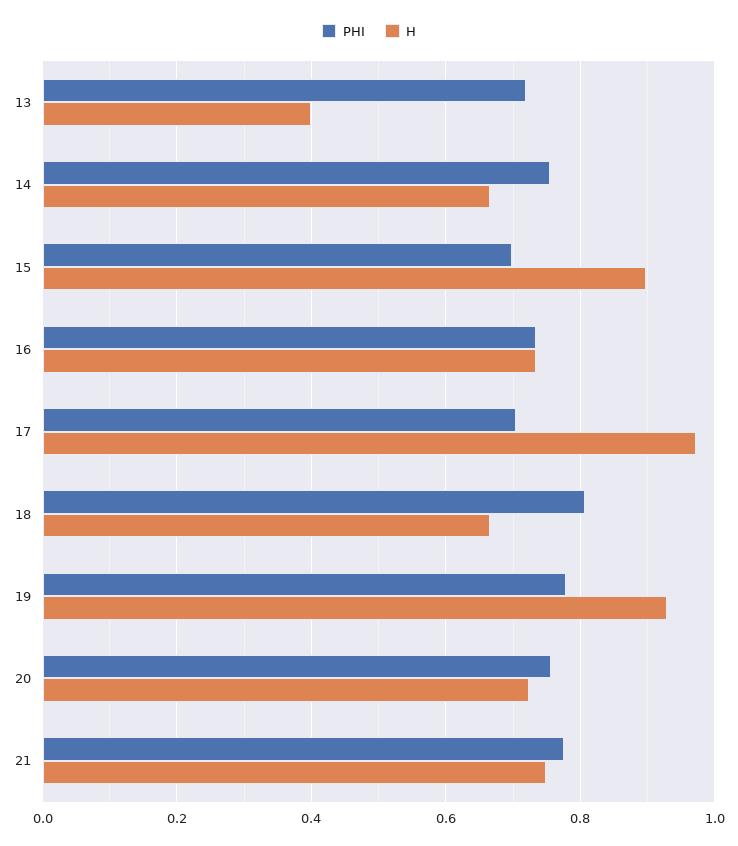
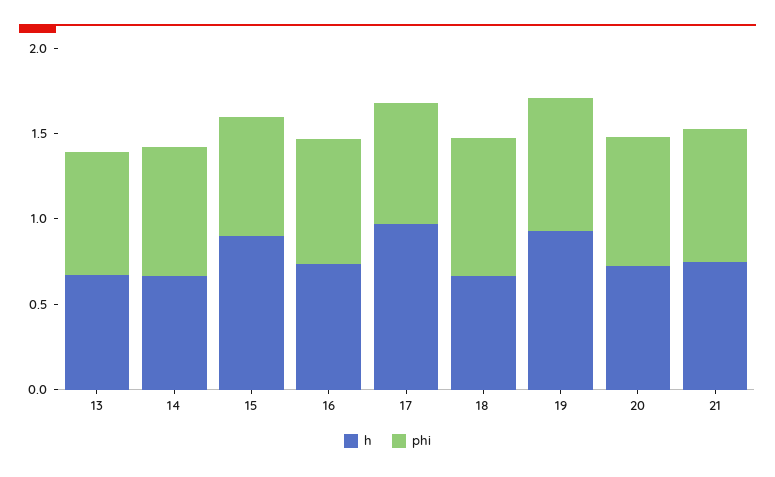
H, 13: 0.4 -> 0.7

